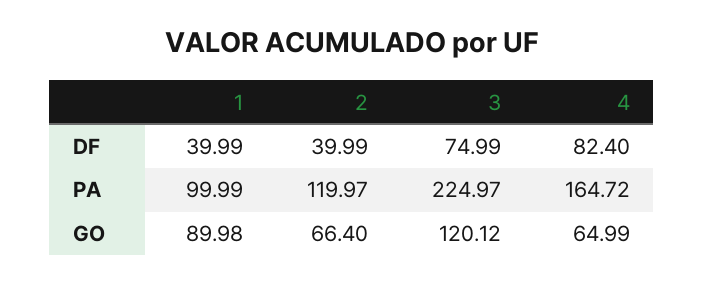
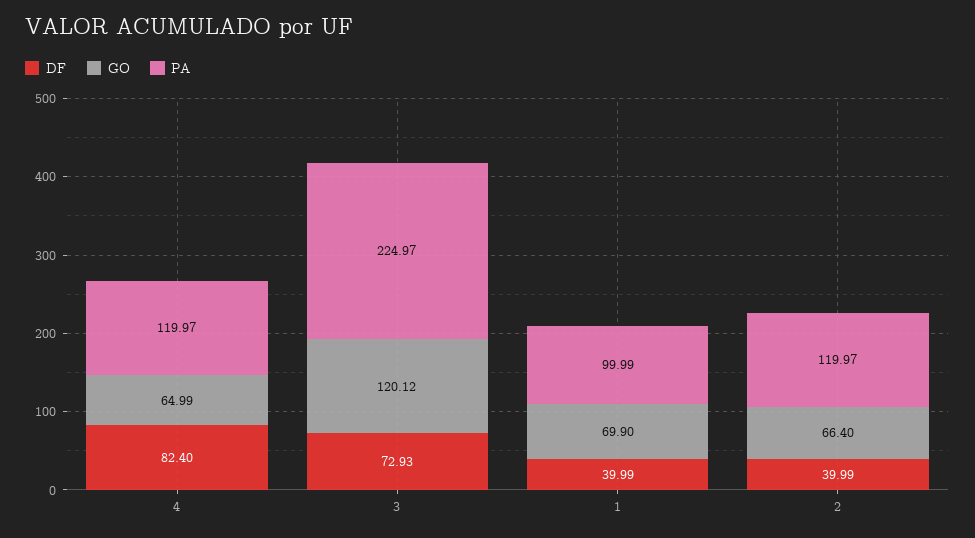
DF, 3: 74.99 -> 72.93
PA, 4: 164.72 -> 119.97
GO, 1: 89.98 -> 69.9

